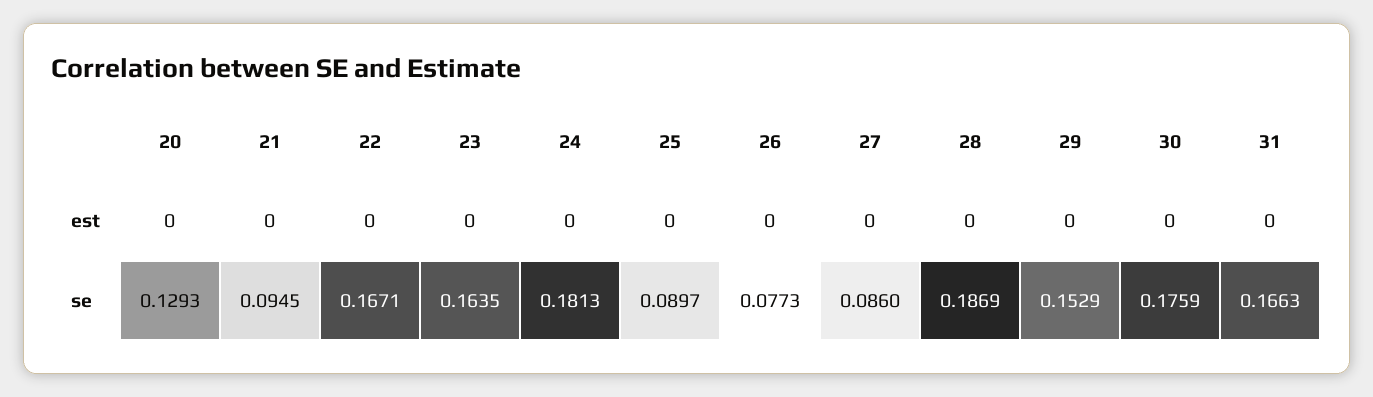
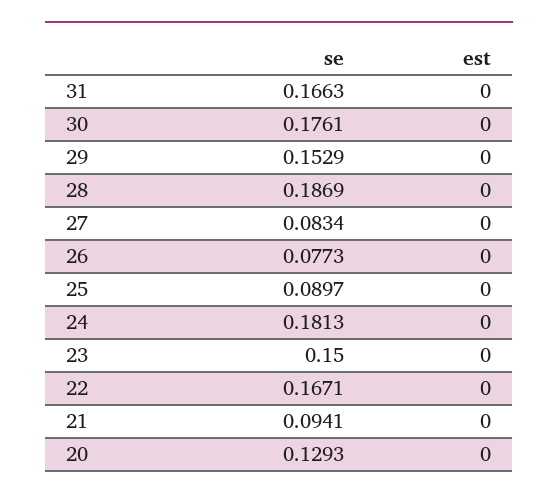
21, se: 0.0945 -> 0.0941
23, se: 0.1635 -> 0.15
27, se: 0.086 -> 0.0834
30, se: 0.1759 -> 0.1761

